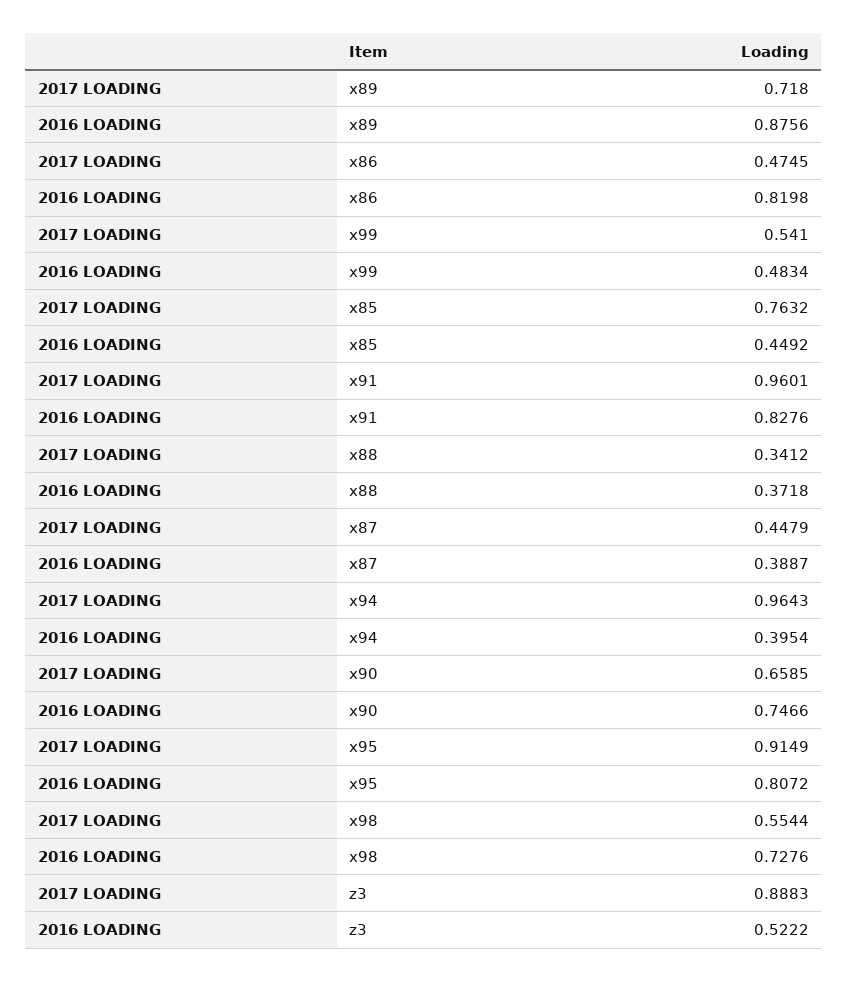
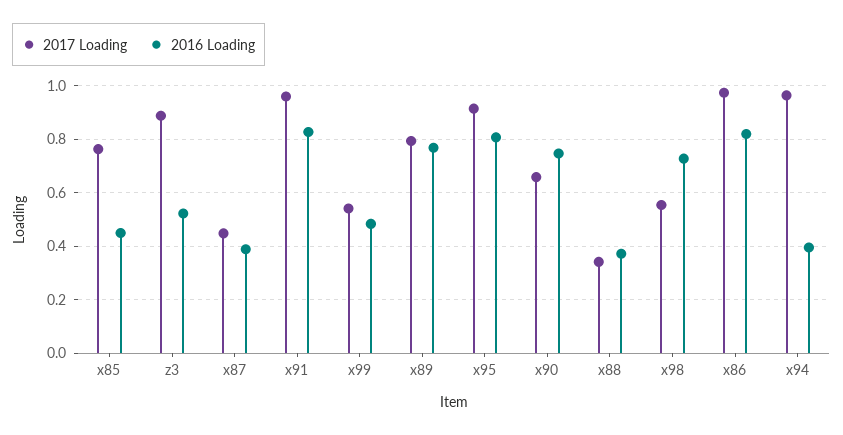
2017 LOADING, x89: 0.718 -> 0.8
2016 LOADING, x89: 0.8756 -> 0.775
2017 LOADING, x86: 0.4745 -> 0.975

